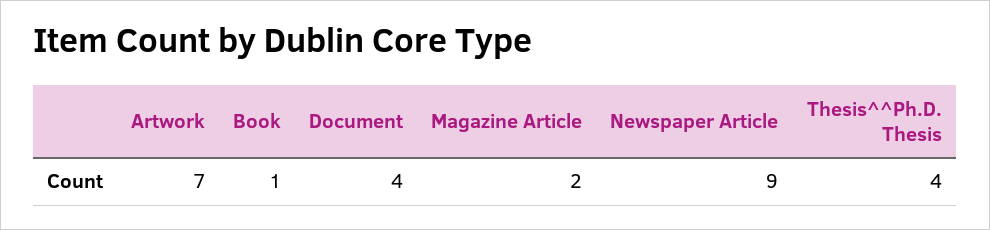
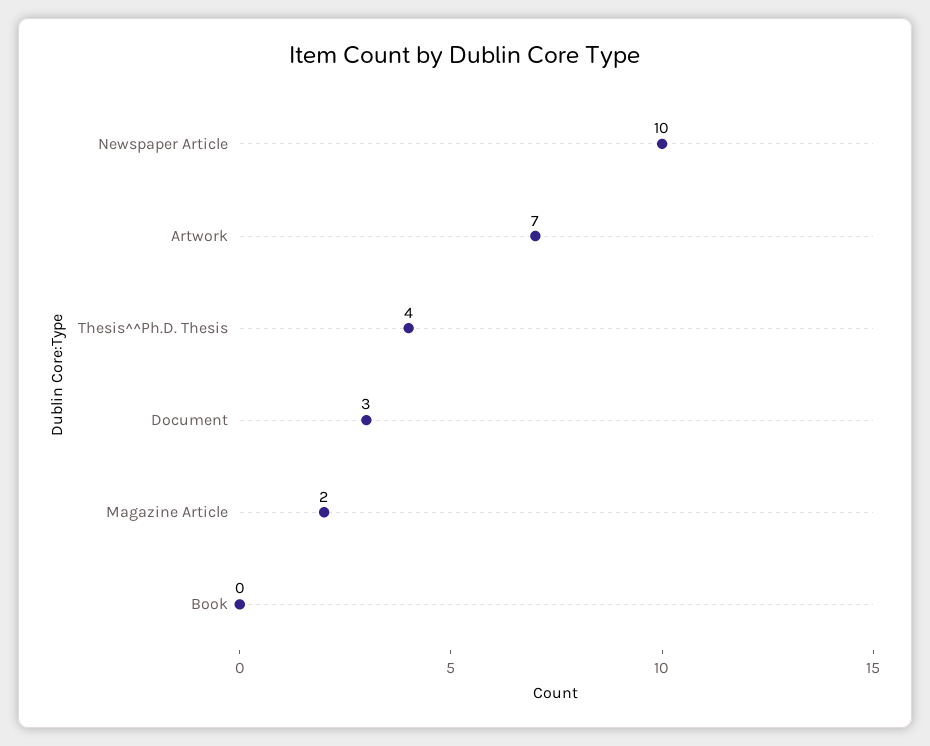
Book: 1 -> 0
Document: 4 -> 3
Newspaper Article: 9 -> 10

